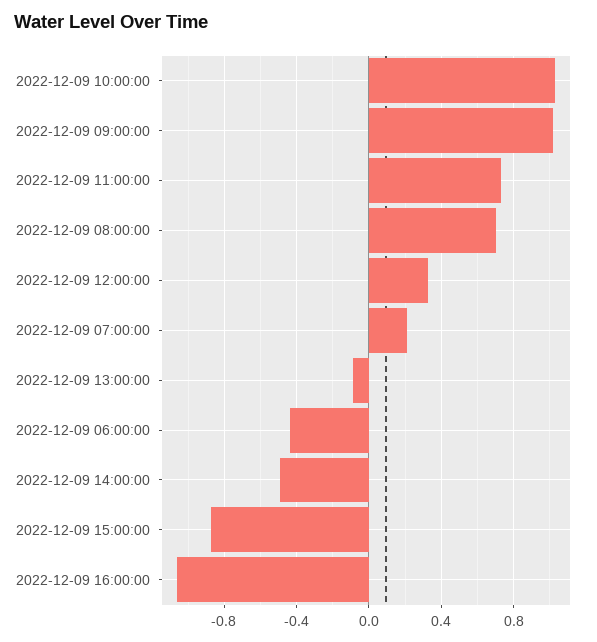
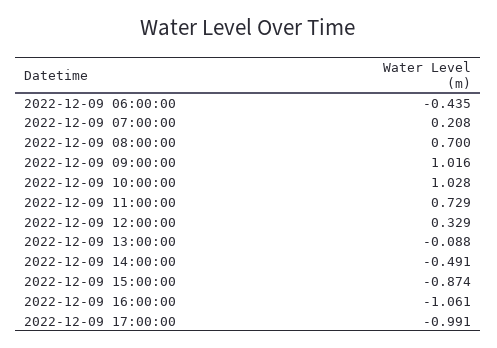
2022-12-09 17:00:00: none -> -0.991

